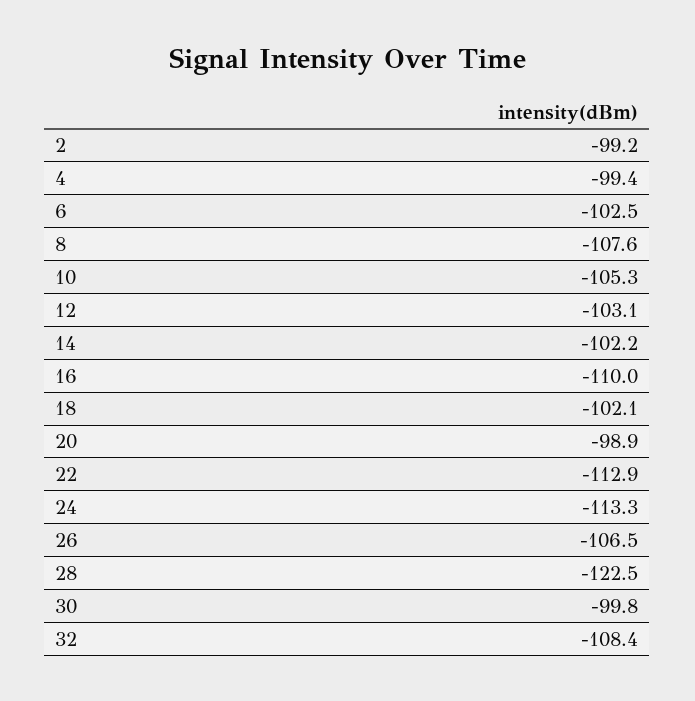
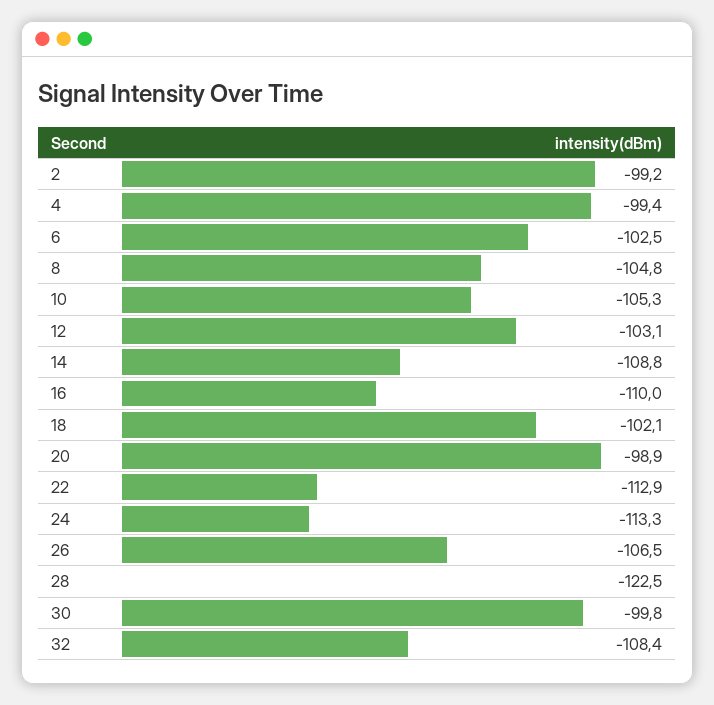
8: -107.6 -> -104.8
14: -102.2 -> -108.8

